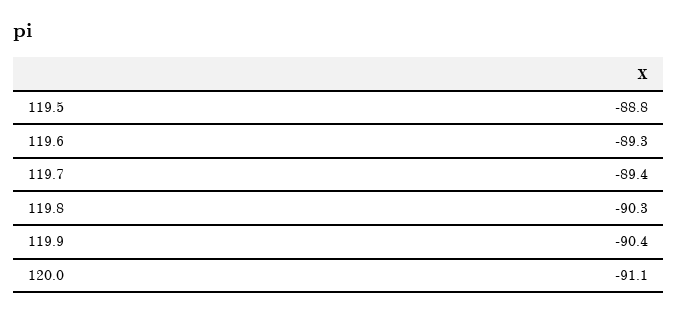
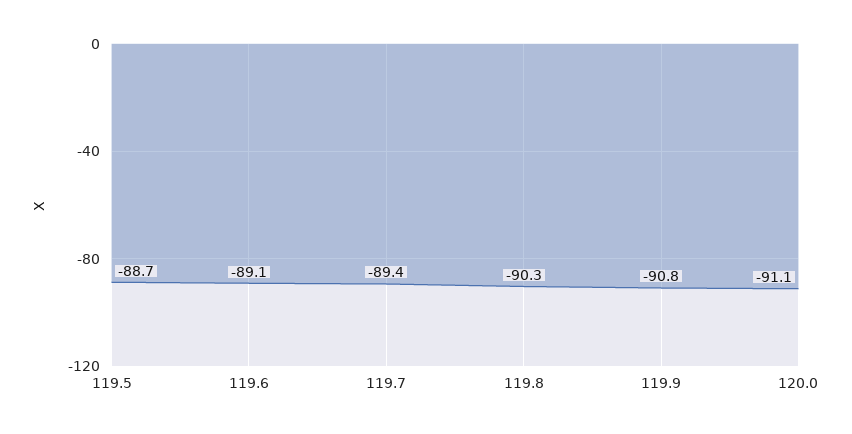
119.5: -88.8 -> -88.7
119.6: -89.3 -> -89.1
119.9: -90.4 -> -90.8

